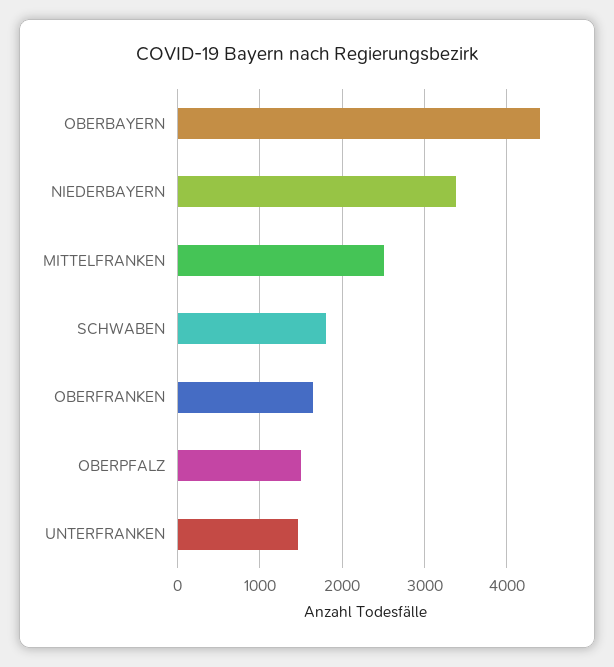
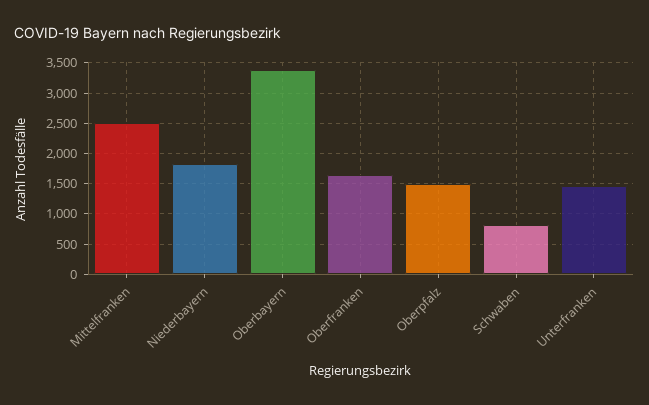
OBERBAYERN: 4400 -> 3400
NIEDERBAYERN: 3400 -> 1800
SCHWABEN: 1800 -> 800

